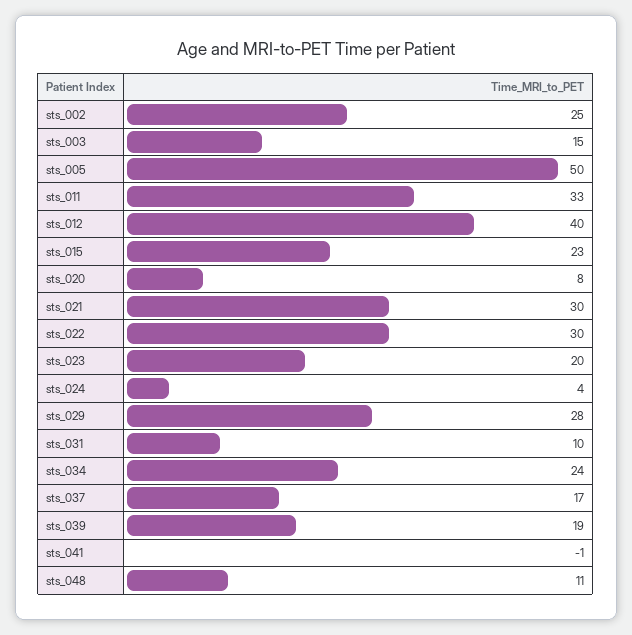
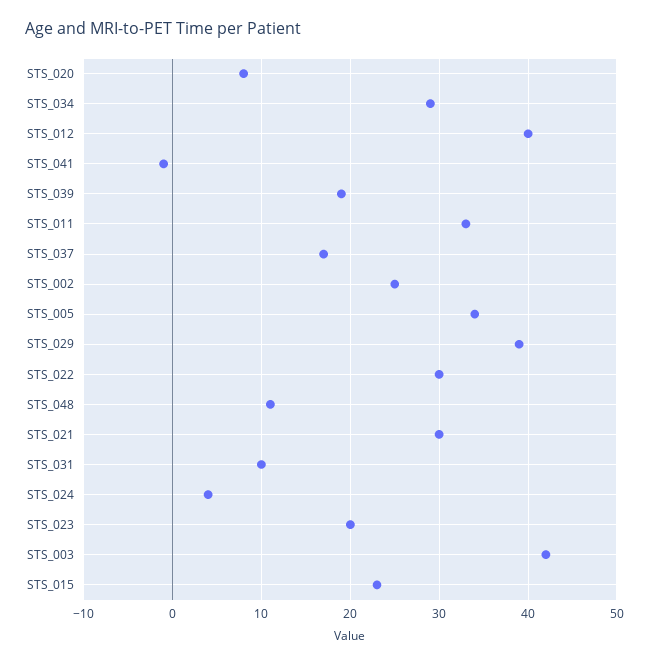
sts_003: 15 -> 42
sts_005: 50 -> 34
sts_029: 28 -> 39
sts_034: 24 -> 29

